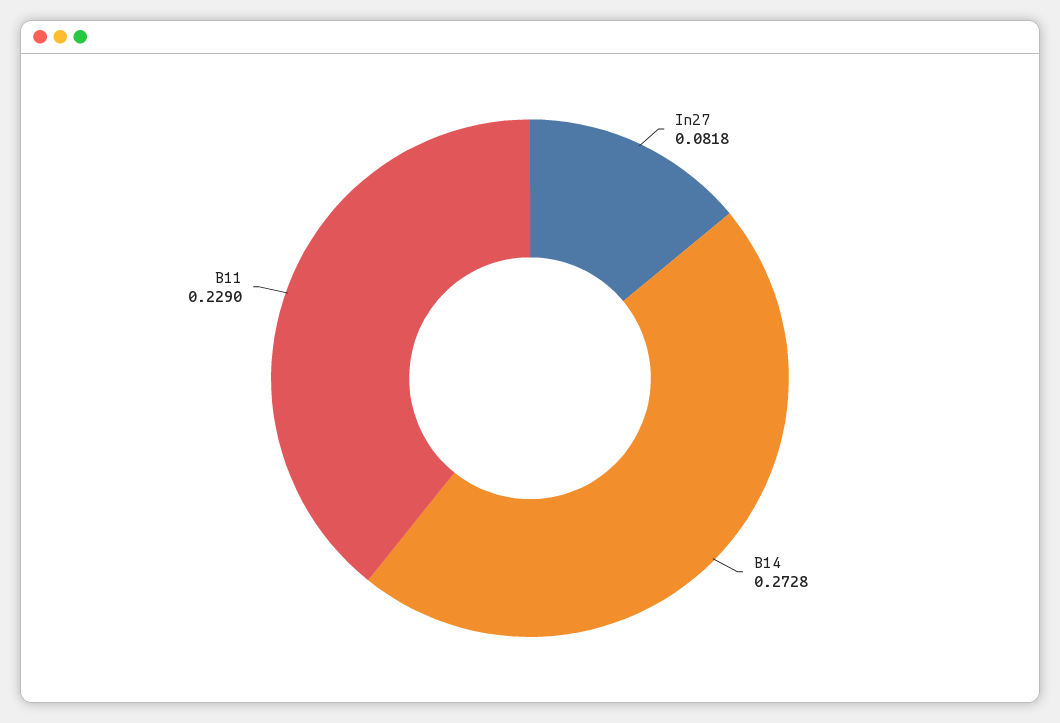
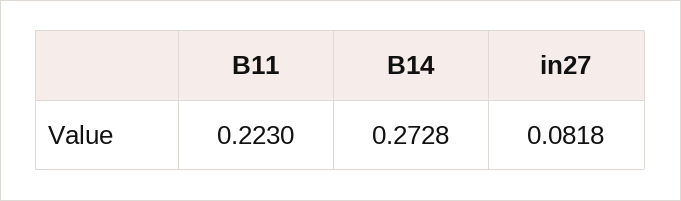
B11: 0.229 -> 0.223

